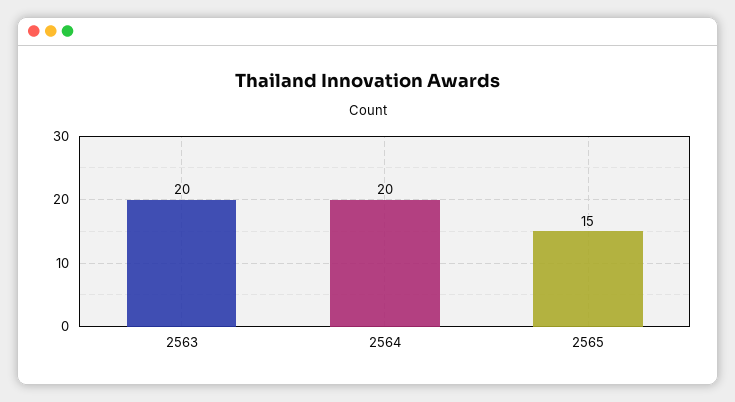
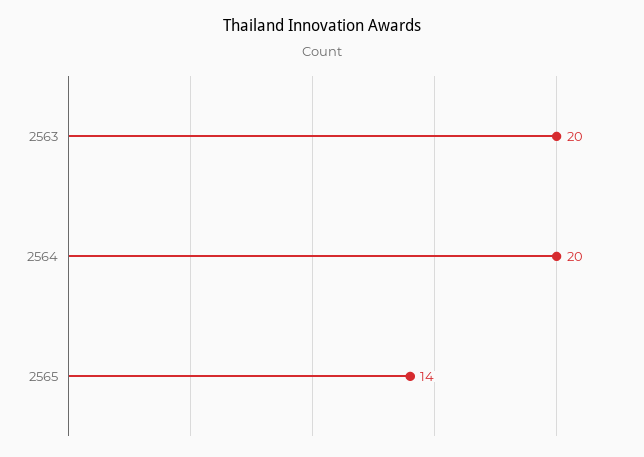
2565: 15 -> 14

